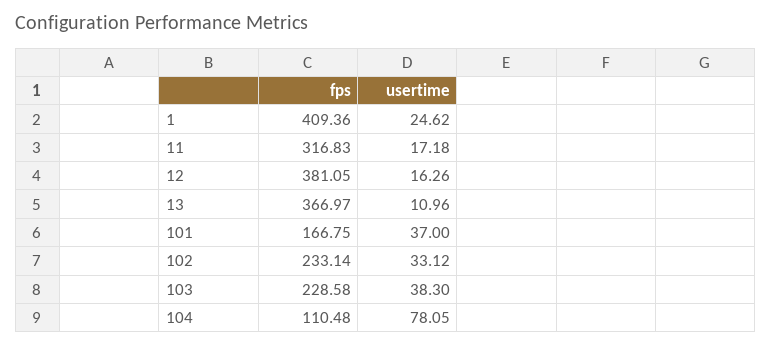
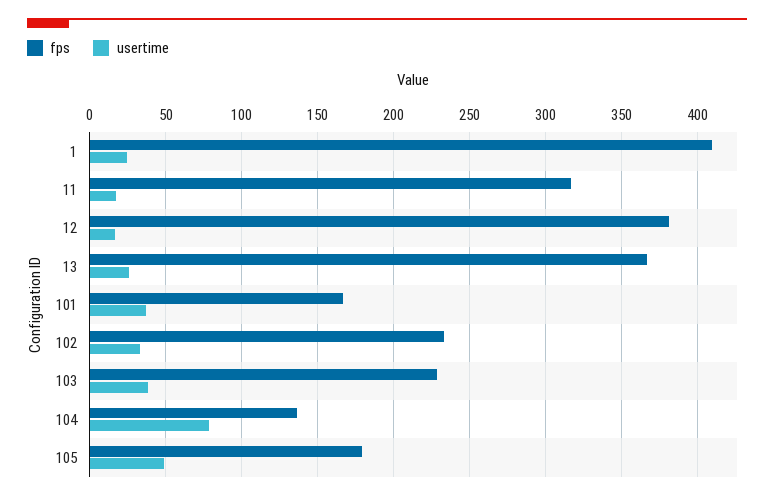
usertime, 13: 10.96 -> 25
fps, 104: 110.48 -> 135
fps, 105: none -> 180
usertime, 105: none -> 50

